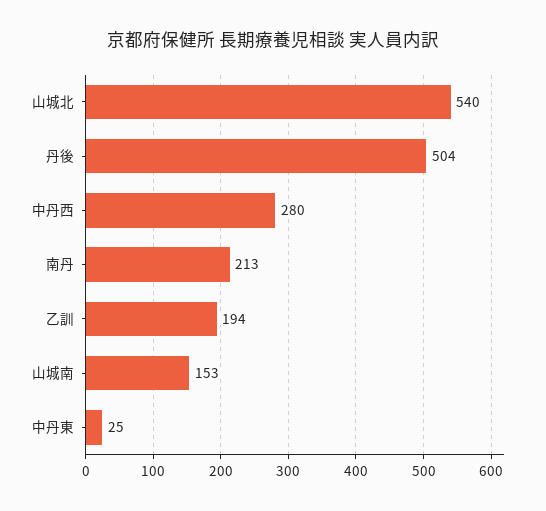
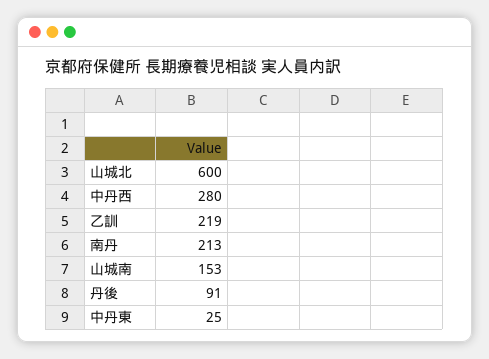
山城北: 540 -> 600
丹後: 504 -> 91
乙訓: 194 -> 219

